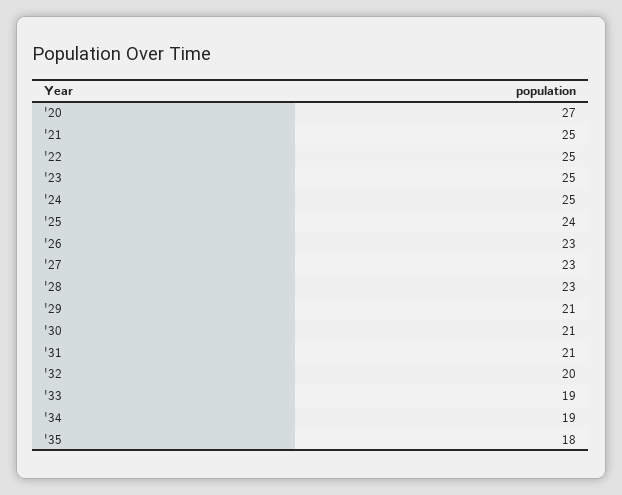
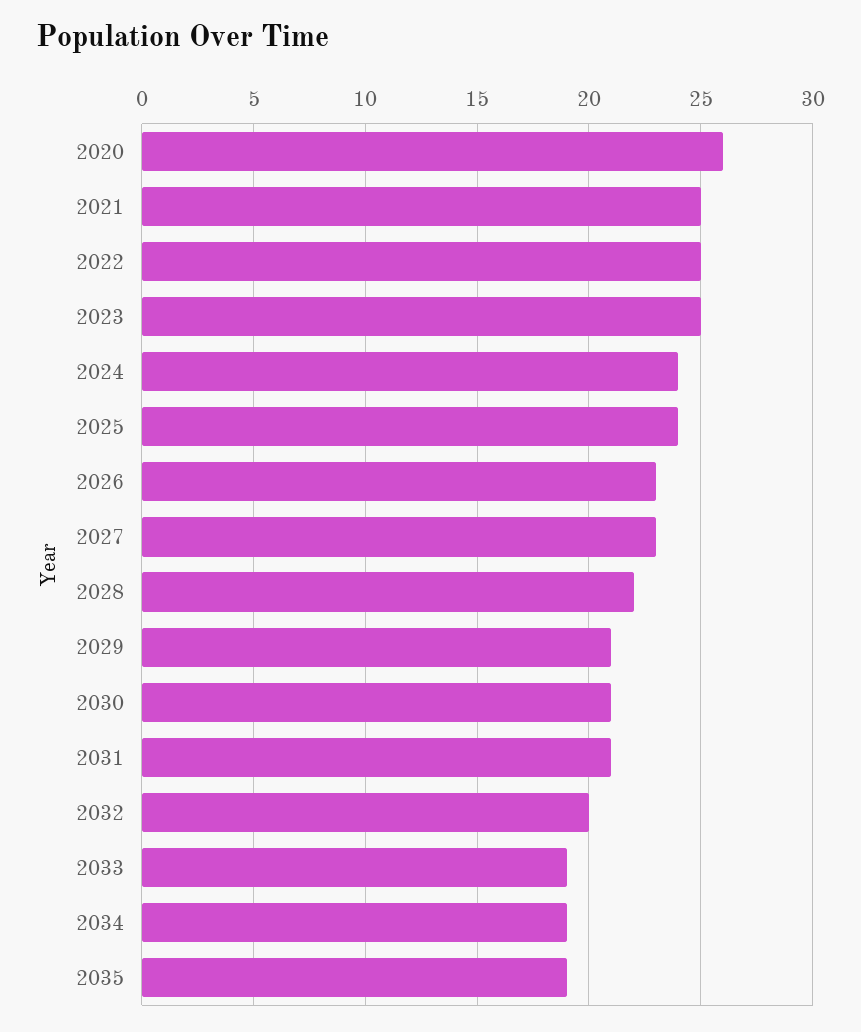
'20: 27 -> 26
'24: 25 -> 24
'28: 23 -> 22
'35: 18 -> 19

